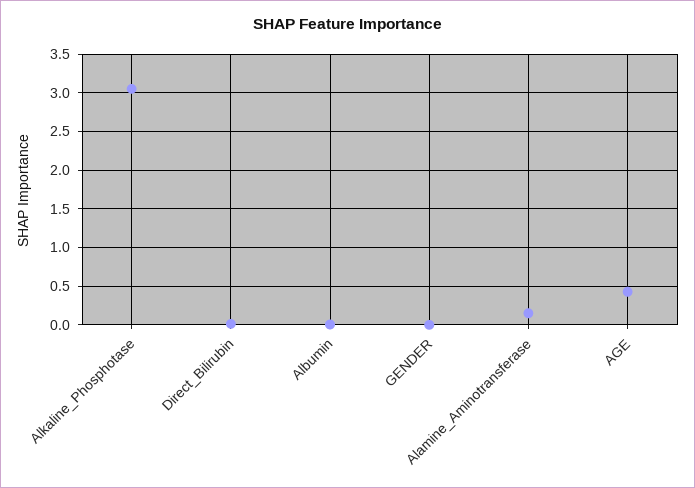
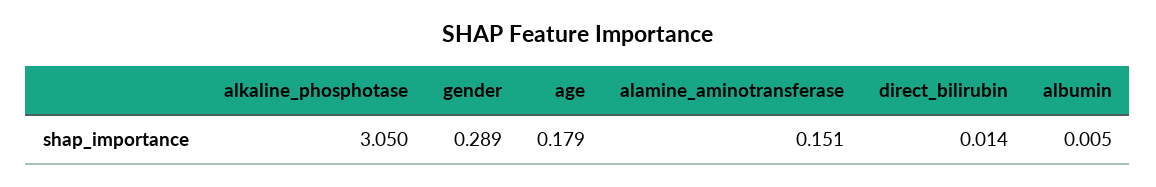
GENDER: 0 -> 0.289
AGE: 0.4 -> 0.179

